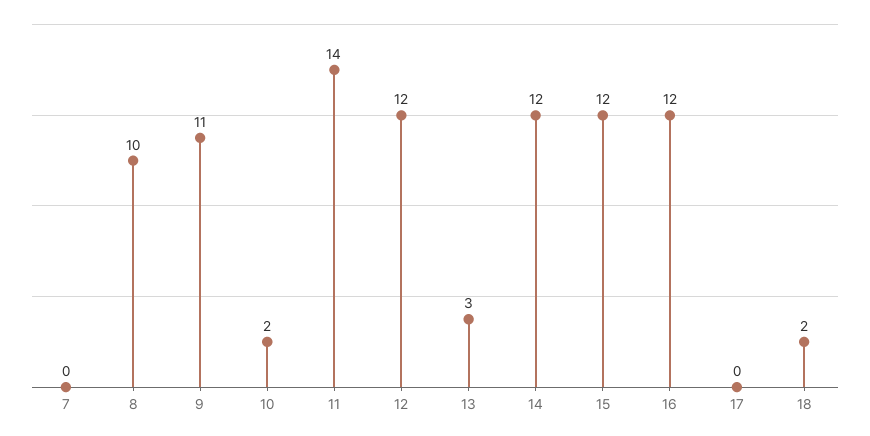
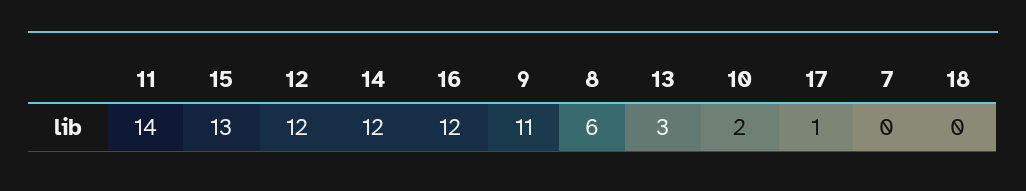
8: 10 -> 6
15: 12 -> 13
17: 0 -> 1
18: 2 -> 0

